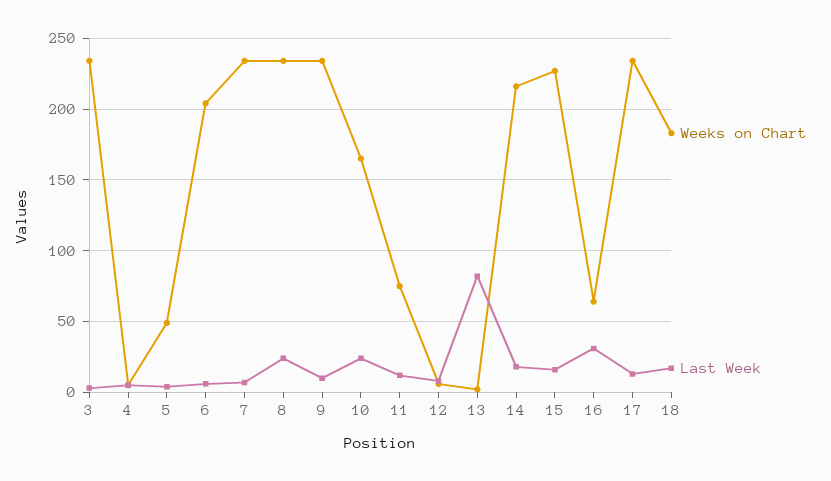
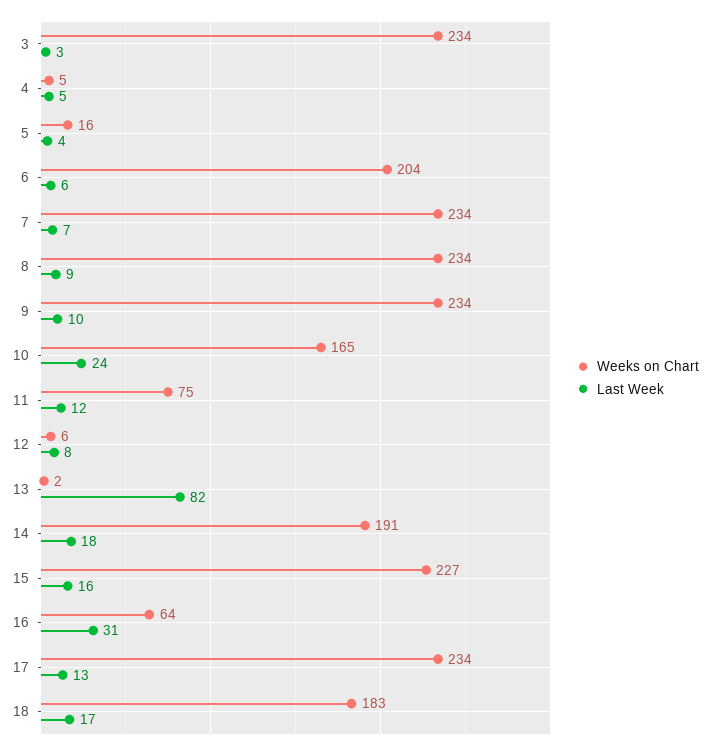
Weeks on Chart, 5: 50 -> 16
Last Week, 8: 25 -> 9
Weeks on Chart, 14: 215 -> 191

